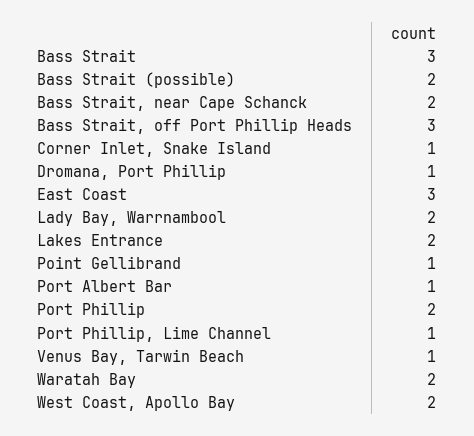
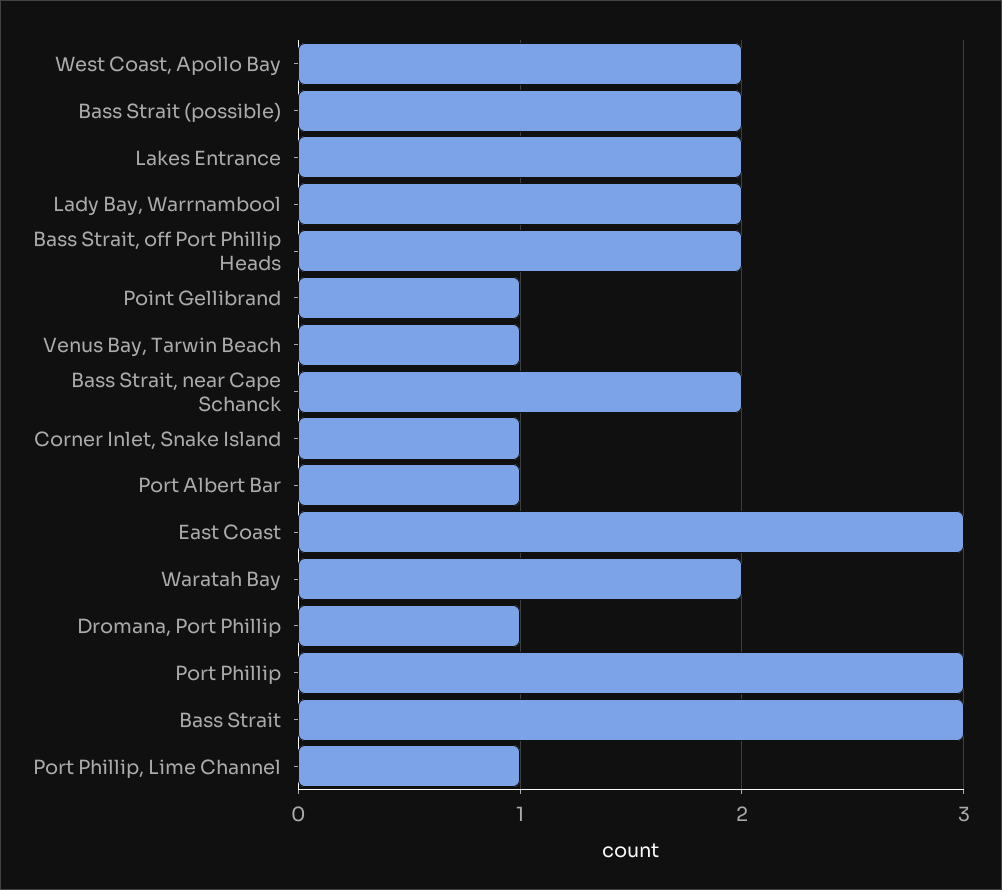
Bass Strait, off Port Phillip Heads: 3 -> 2
Port Phillip: 2 -> 3

